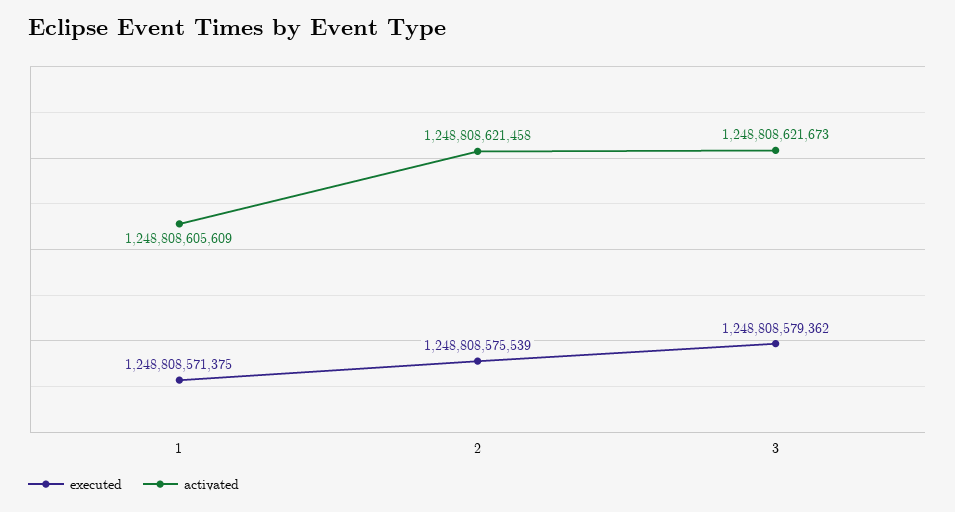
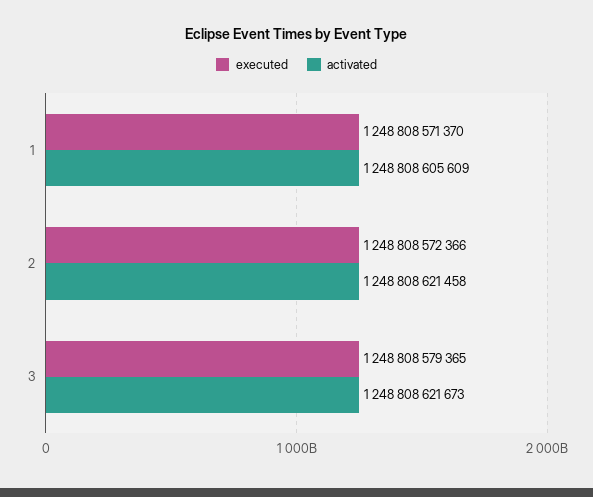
executed, 1: 1248808571375 -> 1248808571370
executed, 2: 1248808575539 -> 1248808572366
executed, 3: 1248808579362 -> 1248808579365

